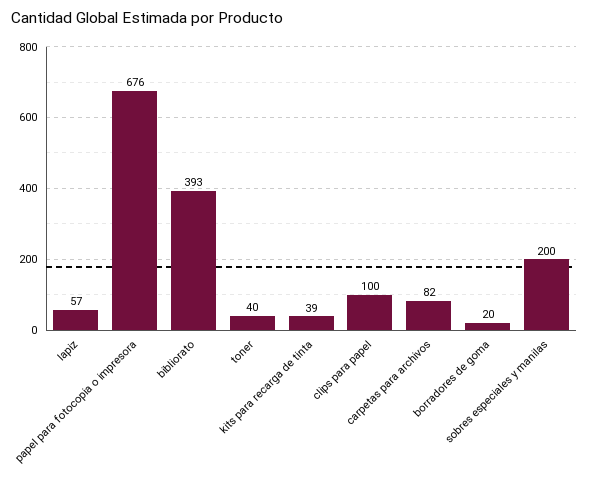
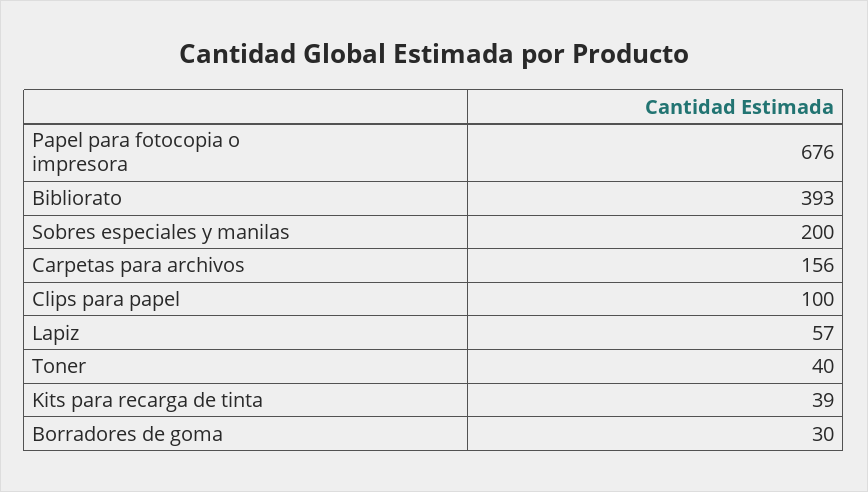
carpetas para archivos: 82 -> 156
borradores de goma: 20 -> 30

